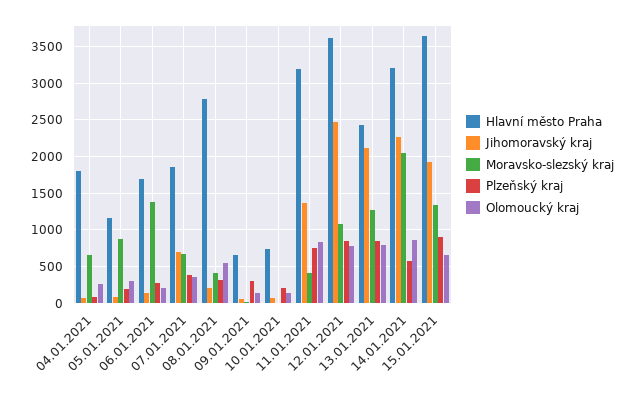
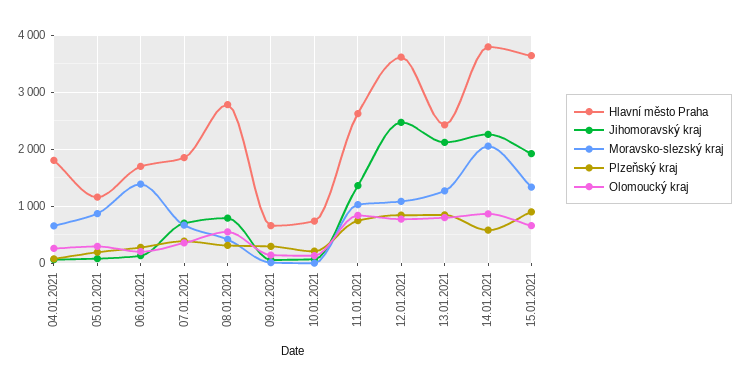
Jihomoravský kraj, 08.01.2021: 200 -> 800
Hlavní město Praha, 11.01.2021: 3200 -> 2600
Moravsko-slezský kraj, 11.01.2021: 400 -> 1000
Hlavní město Praha, 14.01.2021: 3200 -> 3800

